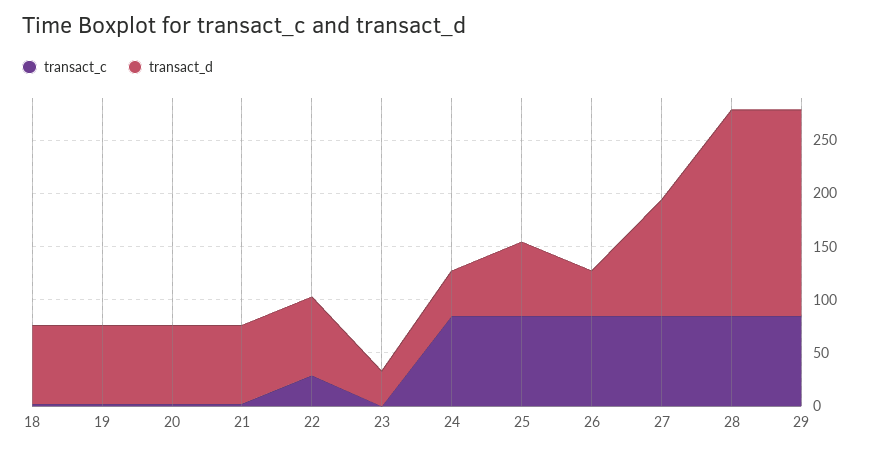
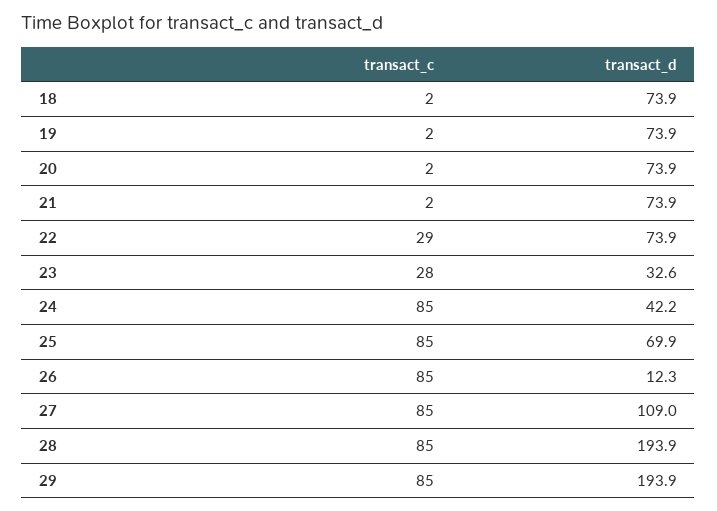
transact_c, 23: 0 -> 28
transact_d, 26: 40 -> 12.3

